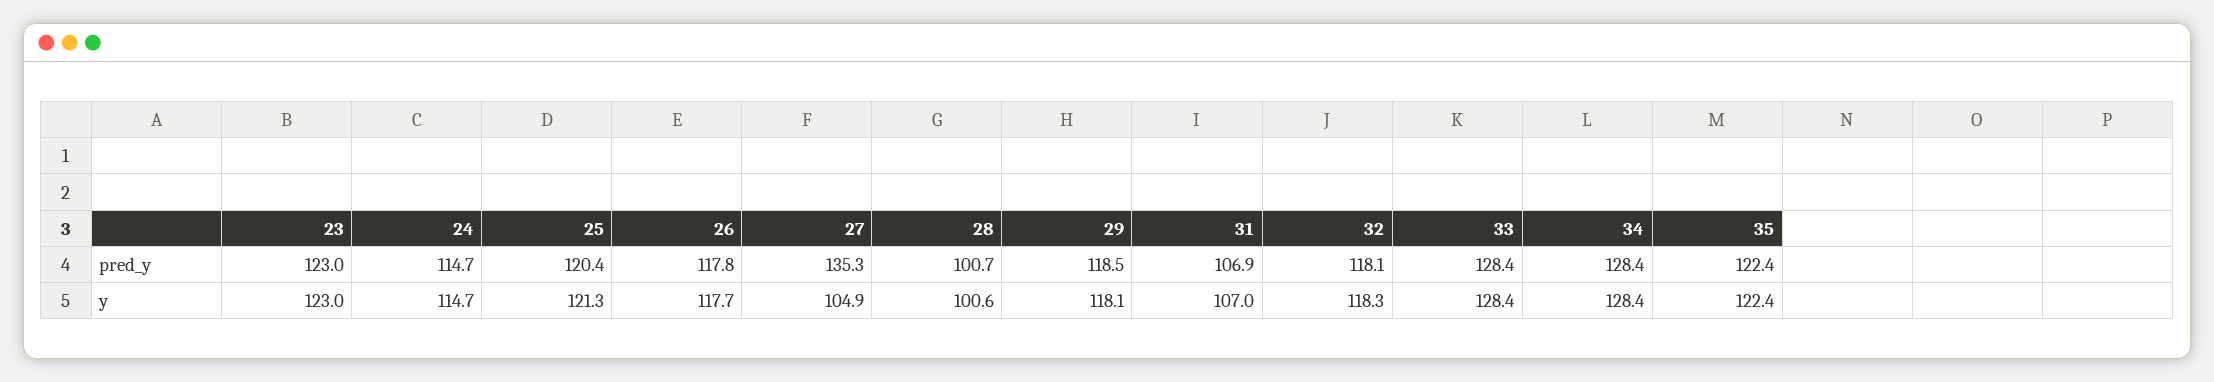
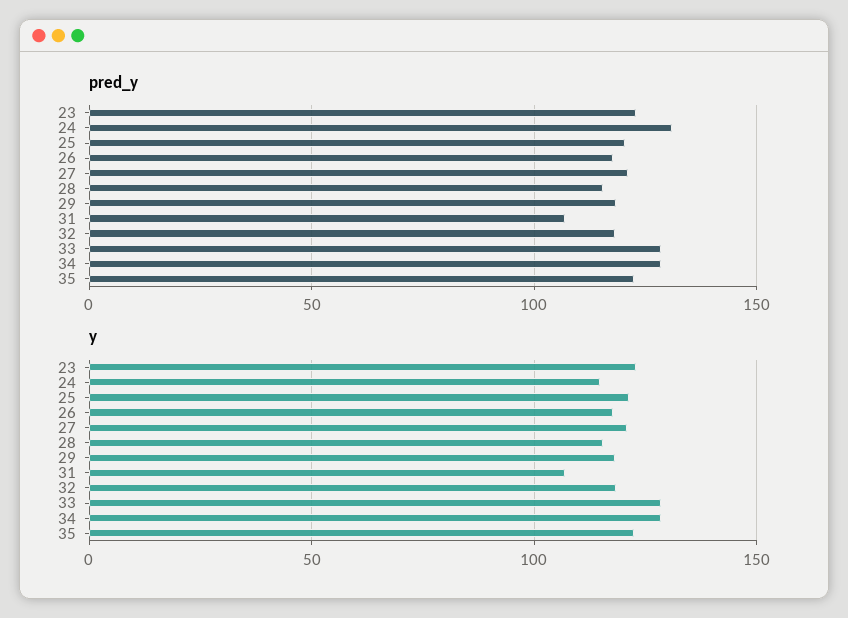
pred_y, 24: 114.7 -> 130
pred_y, 27: 135.3 -> 120
pred_y, 28: 100.7 -> 115
y, 27: 104.9 -> 120
y, 28: 100.6 -> 115

